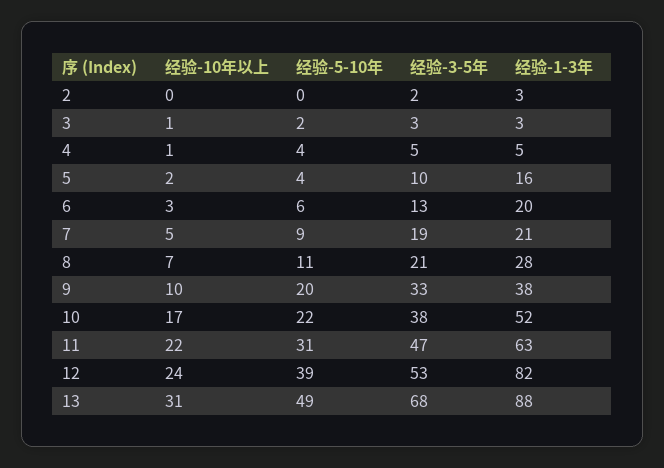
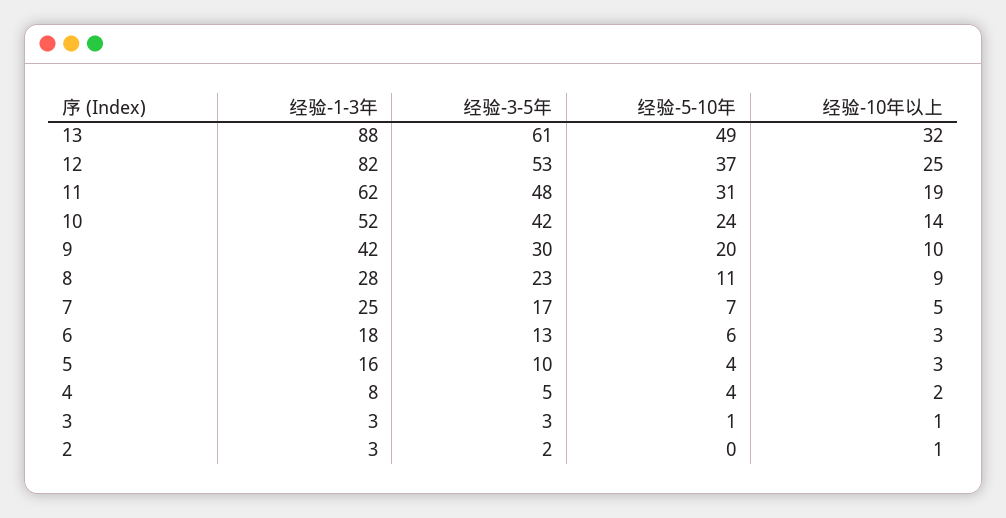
经验-10年以上, 2: 0 -> 1
经验-5-10年, 3: 2 -> 1
经验-10年以上, 4: 1 -> 2
经验-1-3年, 4: 5 -> 8
经验-10年以上, 5: 2 -> 3
经验-1-3年, 6: 20 -> 18
经验-5-10年, 7: 9 -> 7
经验-3-5年, 7: 19 -> 17
经验-1-3年, 7: 21 -> 25
经验-10年以上, 8: 7 -> 9
经验-3-5年, 8: 21 -> 23
经验-3-5年, 9: 33 -> 30
经验-1-3年, 9: 38 -> 42
经验-10年以上, 10: 17 -> 14
经验-5-10年, 10: 22 -> 24
经验-3-5年, 10: 38 -> 42
经验-10年以上, 11: 22 -> 19
经验-3-5年, 11: 47 -> 48
经验-1-3年, 11: 63 -> 62
经验-10年以上, 12: 24 -> 25
经验-5-10年, 12: 39 -> 37
经验-10年以上, 13: 31 -> 32
经验-3-5年, 13: 68 -> 61

